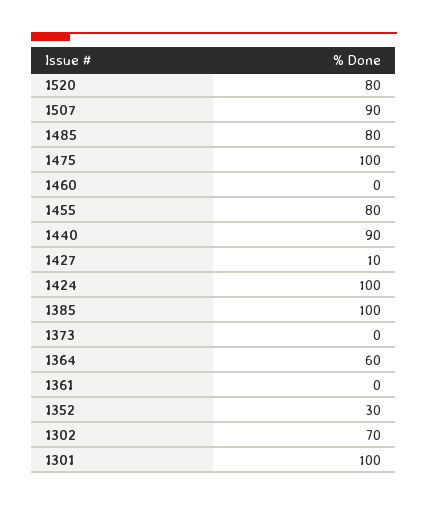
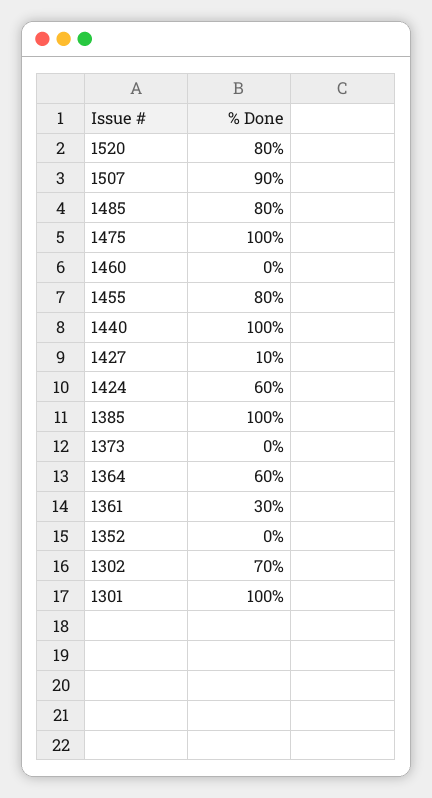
1440: 90 -> 100
1424: 100 -> 60
1361: 0 -> 30
1352: 30 -> 0

